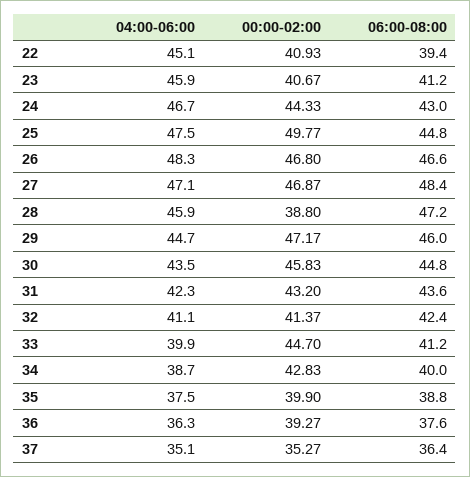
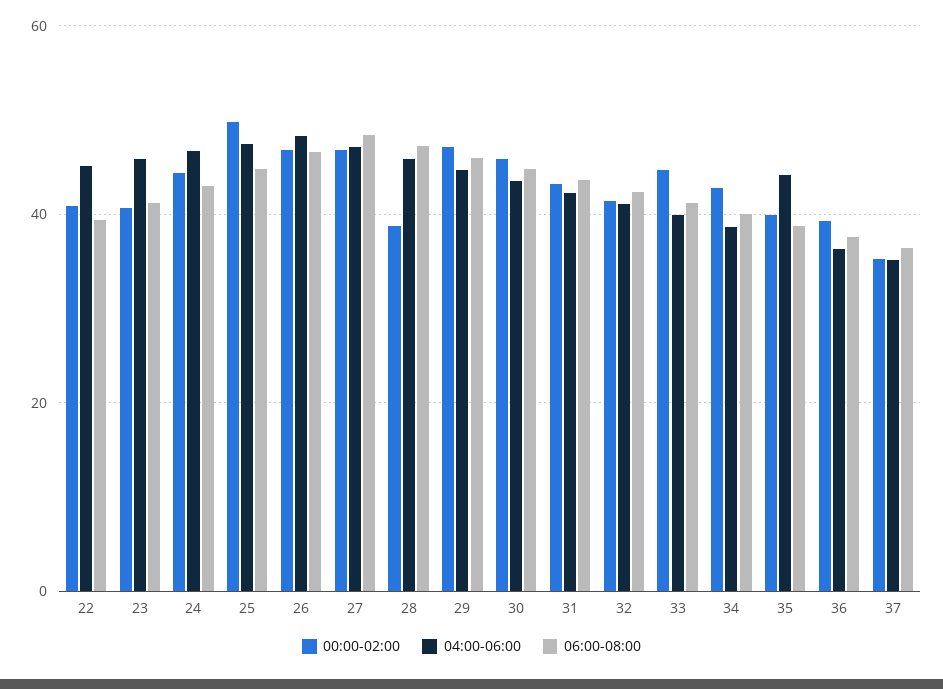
04:00-06:00, 35: 37.5 -> 44

